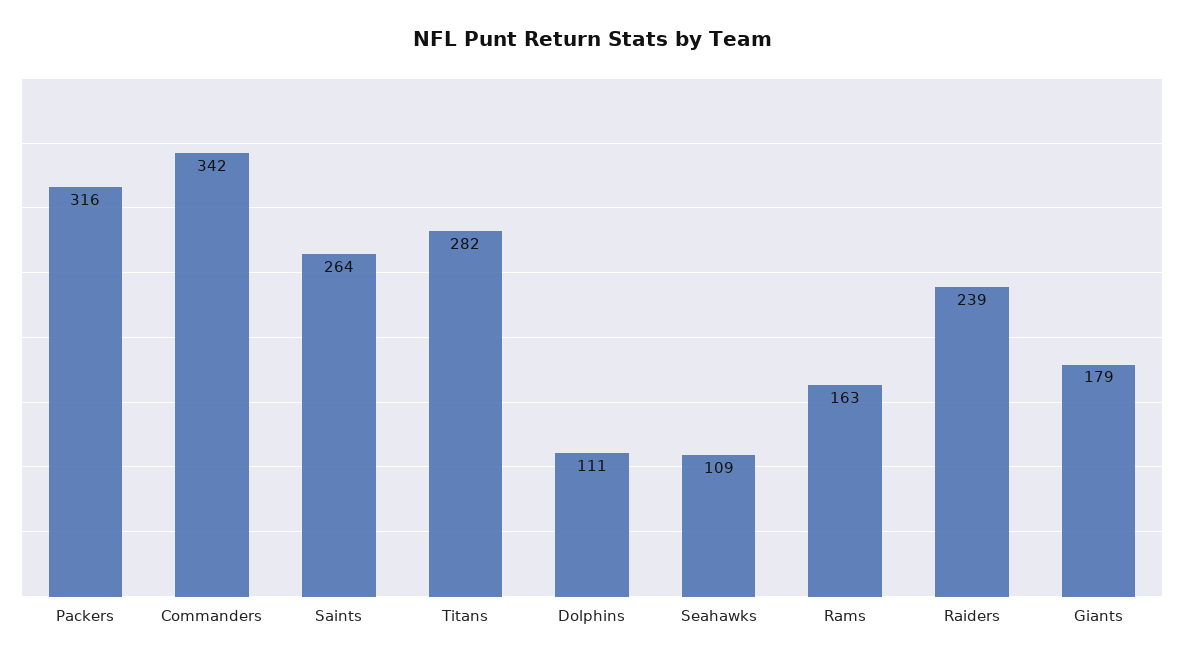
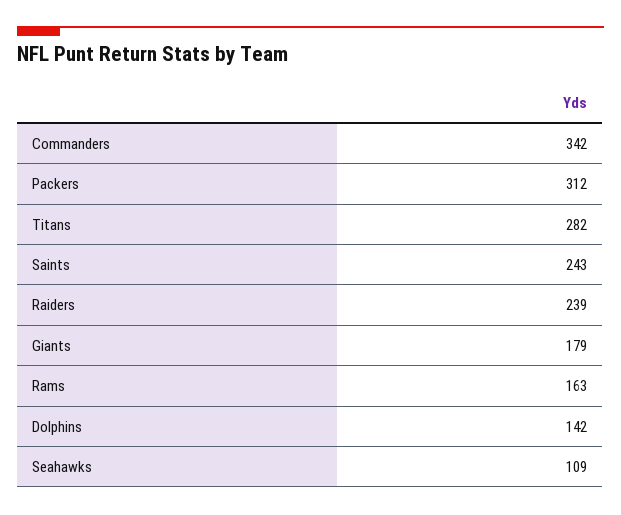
Packers: 316 -> 312
Saints: 264 -> 243
Dolphins: 111 -> 142

